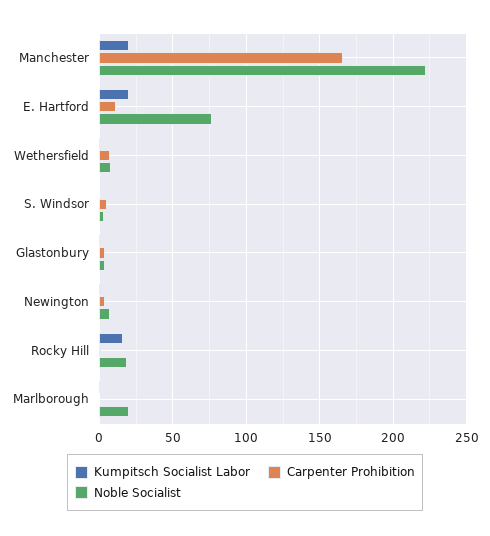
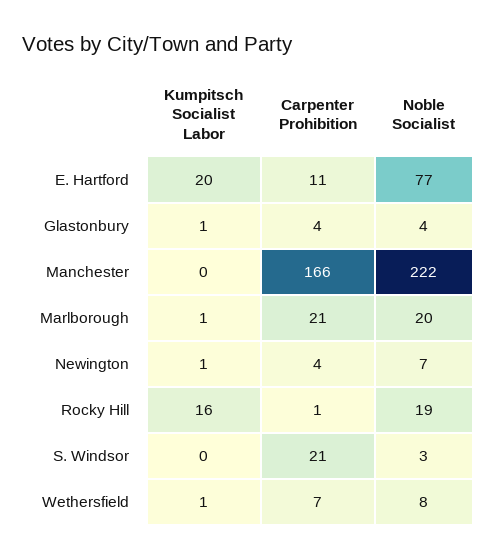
Kumpitsch Socialist Labor, Manchester: 20 -> 0
Carpenter Prohibition, S. Windsor: 5 -> 21
Carpenter Prohibition, Marlborough: 0 -> 21

